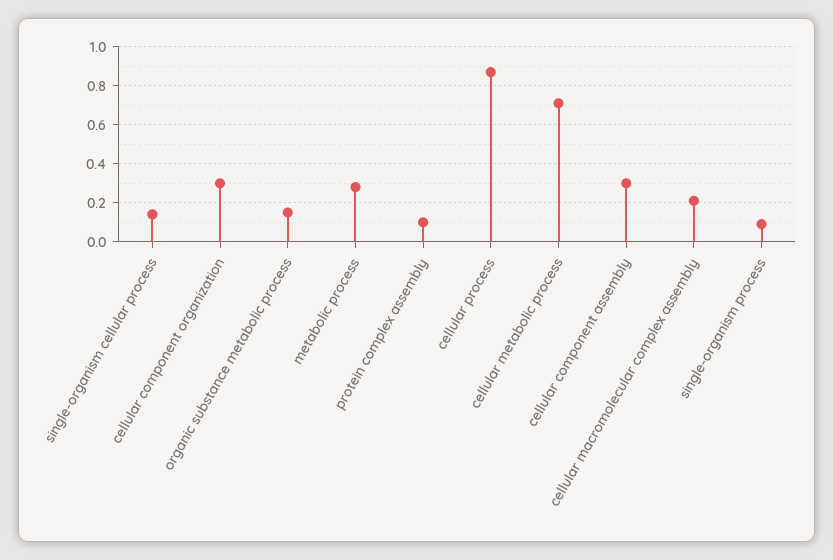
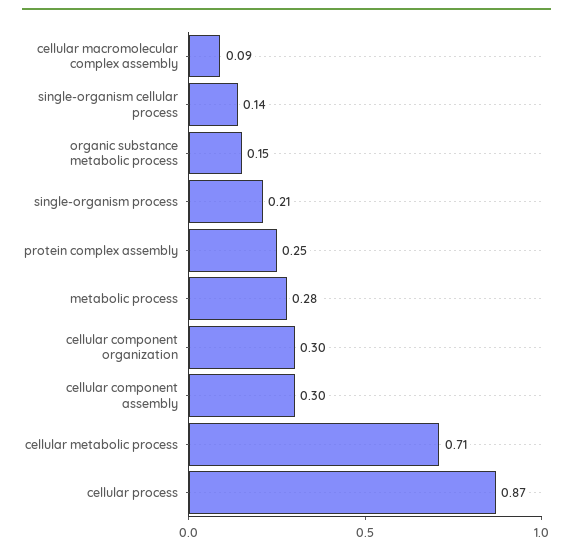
protein complex assembly: 0.1 -> 0.25
cellular macromolecular complex assembly: 0.2 -> 0.09
single-organism process: 0.1 -> 0.21

